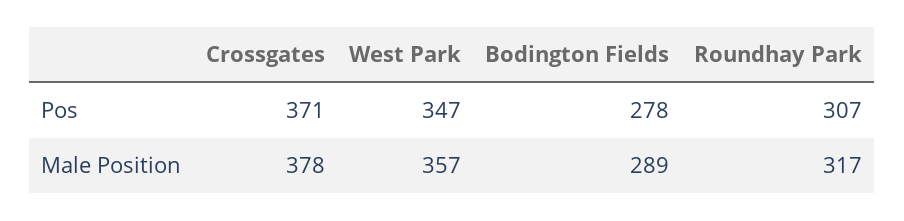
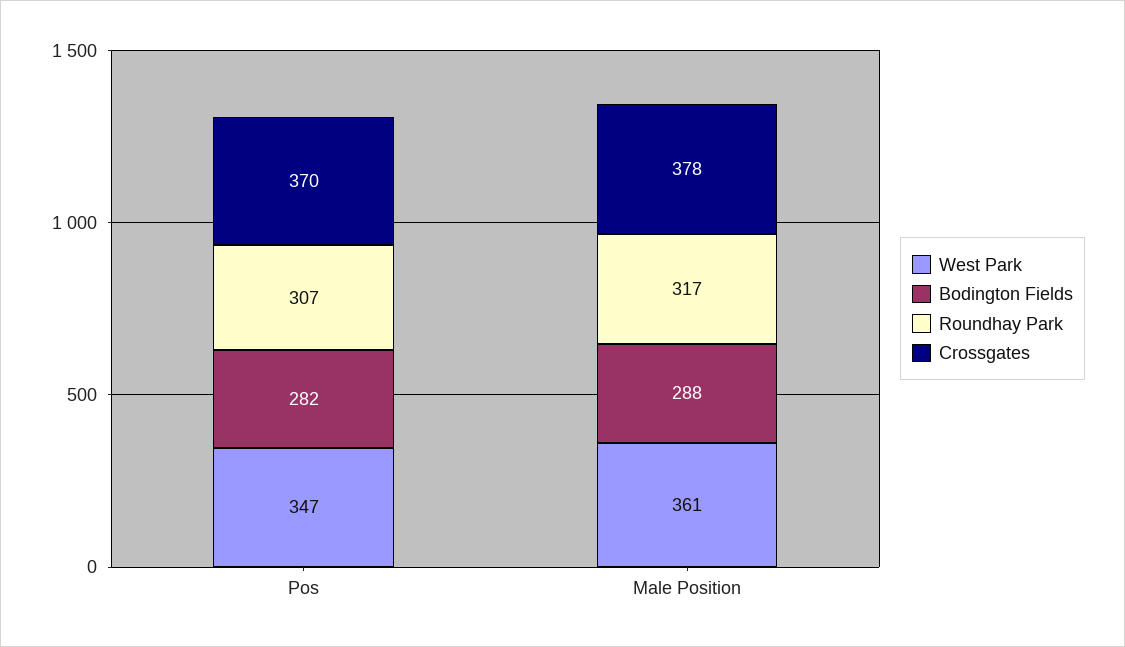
Crossgates, Pos: 371 -> 370
Bodington Fields, Pos: 278 -> 282
West Park, Male Position: 357 -> 361
Bodington Fields, Male Position: 289 -> 288

